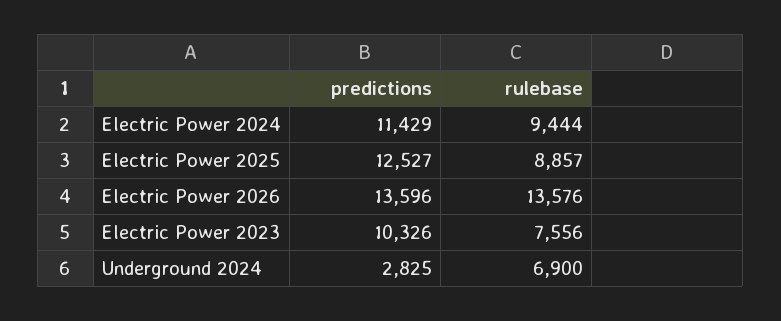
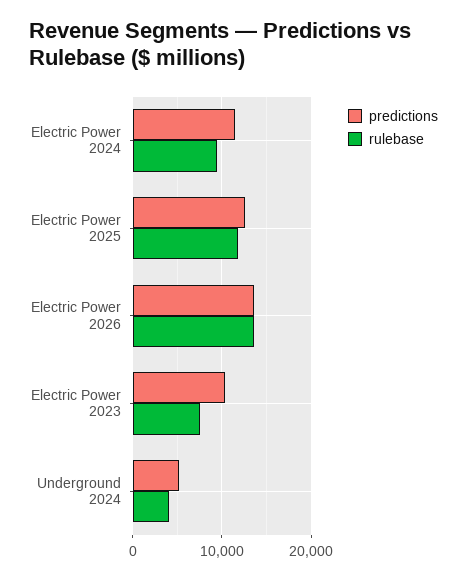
rulebase, Electric Power 2025: 8857 -> 12000
predictions, Underground 2024: 2825 -> 5000
rulebase, Underground 2024: 6900 -> 4000

